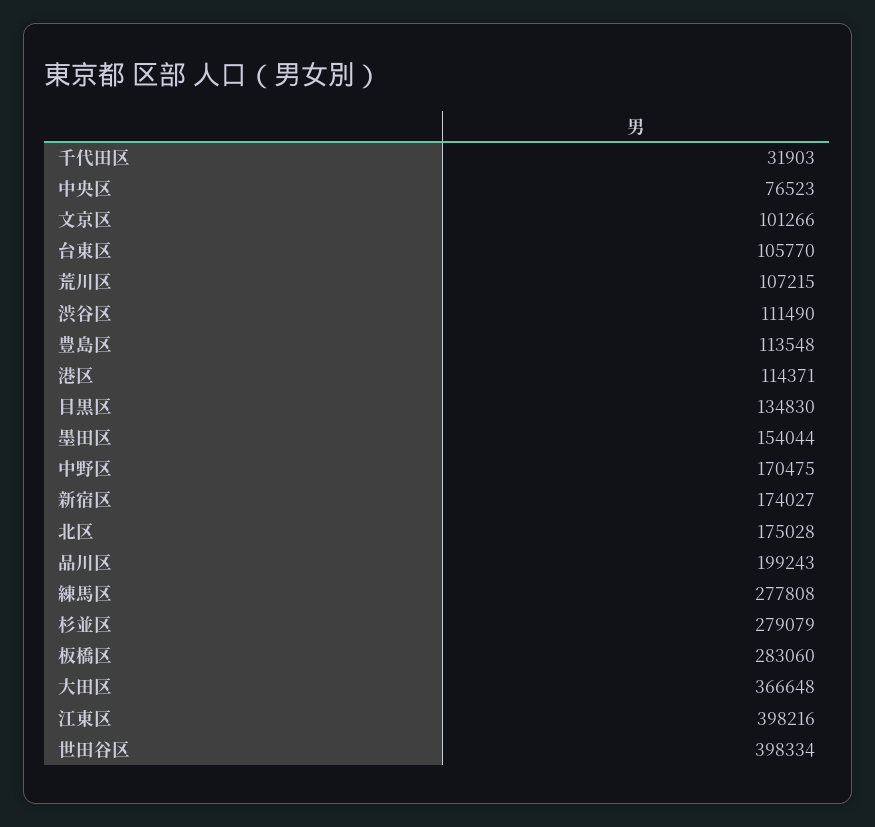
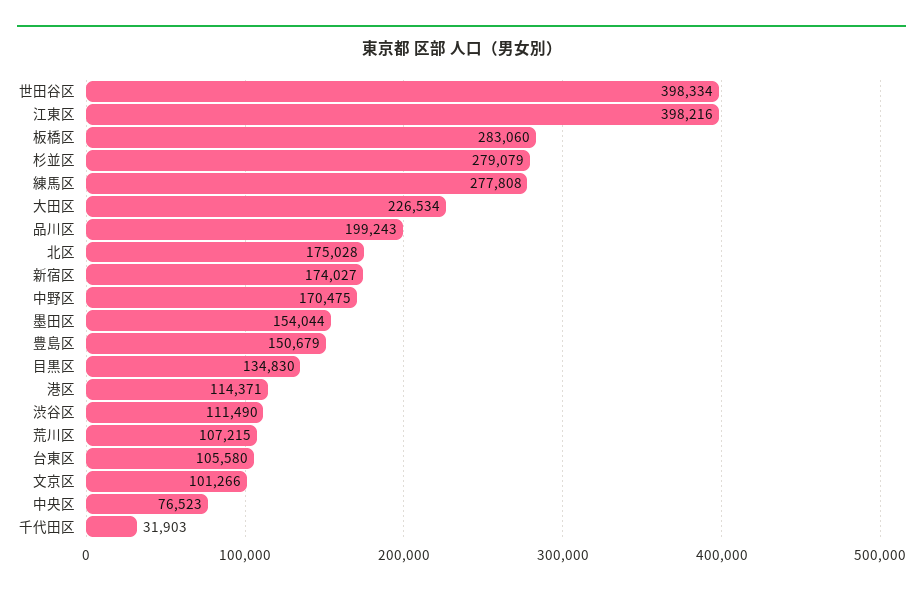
台東区: 105770 -> 105580
豊島区: 113548 -> 150679
大田区: 366648 -> 226534

